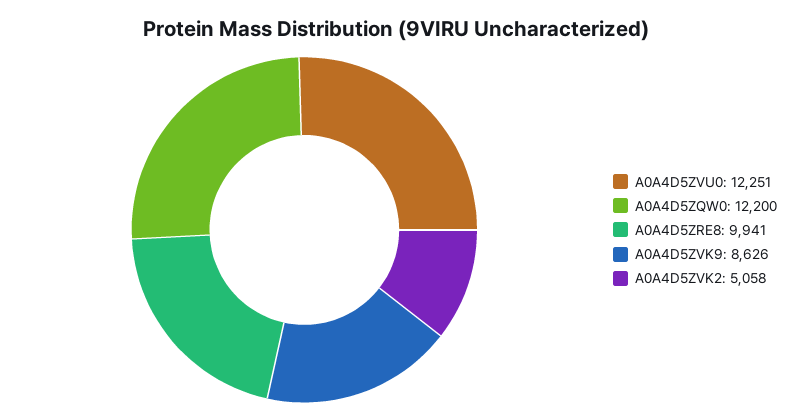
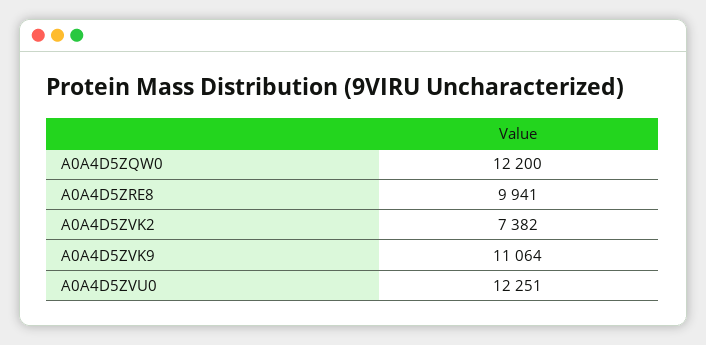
A0A4D5ZVK9: 8626 -> 11064
A0A4D5ZVK2: 5058 -> 7382

